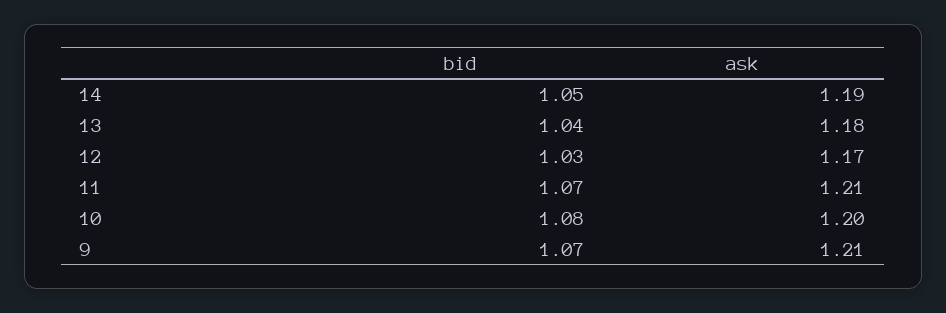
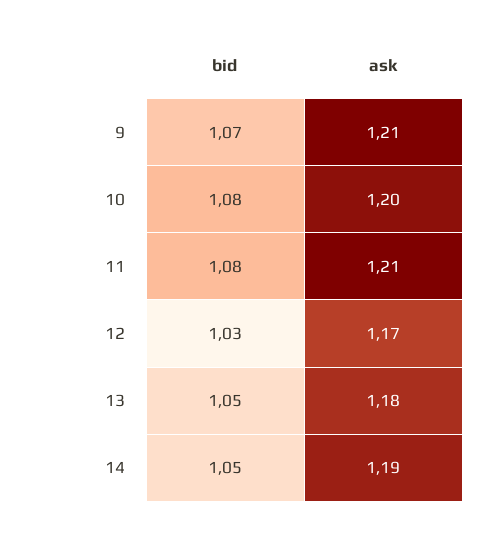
bid, 13: 1.04 -> 1.05
bid, 11: 1.07 -> 1.08

